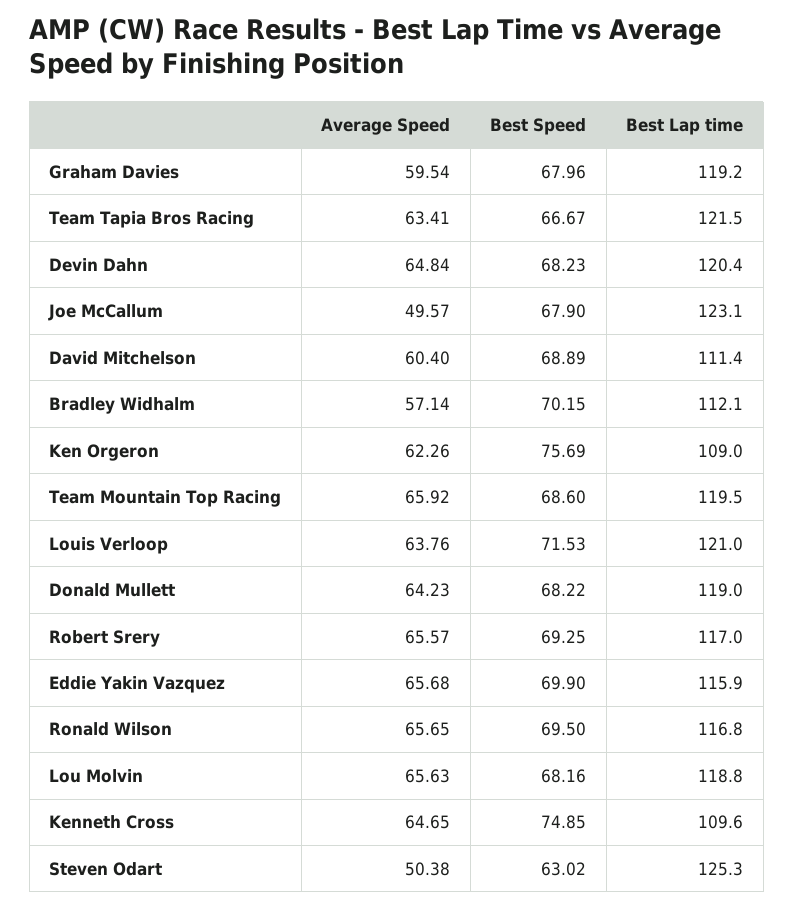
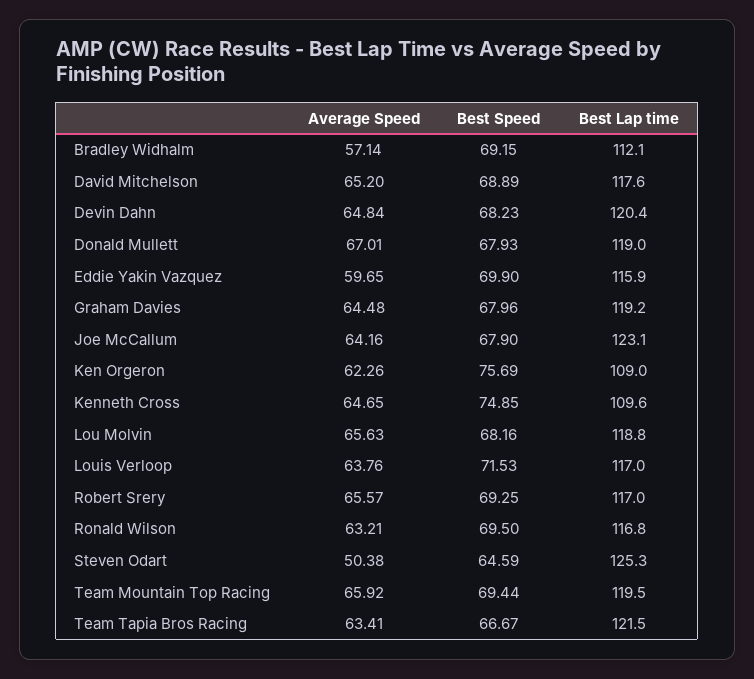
Average Speed, Graham Davies: 59.54 -> 64.48
Average Speed, Joe McCallum: 49.57 -> 64.16
Average Speed, David Mitchelson: 60.4 -> 65.2
Best Lap time, David Mitchelson: 111.4 -> 117.6
Best Speed, Bradley Widhalm: 70.15 -> 69.15
Best Speed, Team Mountain Top Racing: 68.6 -> 69.44
Best Lap time, Louis Verloop: 121 -> 117
Average Speed, Donald Mullett: 64.23 -> 67.01
Best Speed, Donald Mullett: 68.22 -> 67.93
Average Speed, Eddie Yakin Vazquez: 65.68 -> 59.65
Average Speed, Ronald Wilson: 65.65 -> 63.21
Best Speed, Steven Odart: 63.02 -> 64.59

